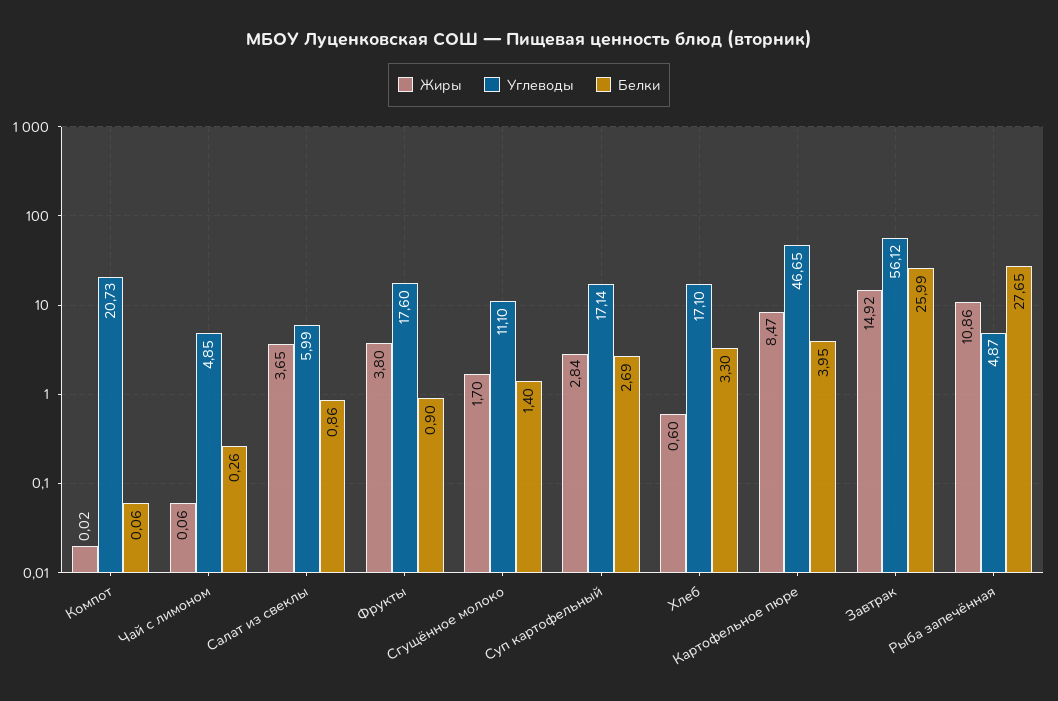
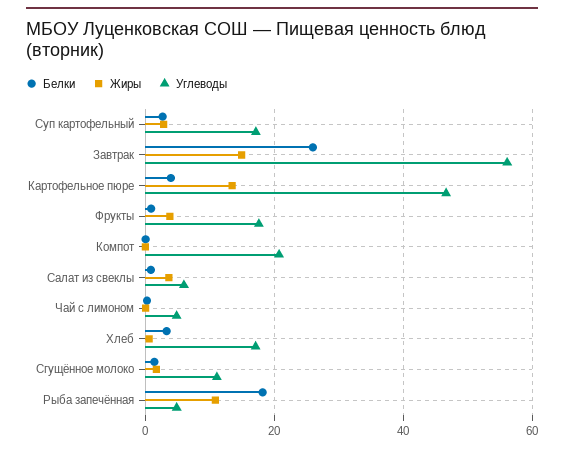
Жиры, Картофельное пюре: 8.47 -> 14
Белки, Рыба запечённая: 27.65 -> 18

